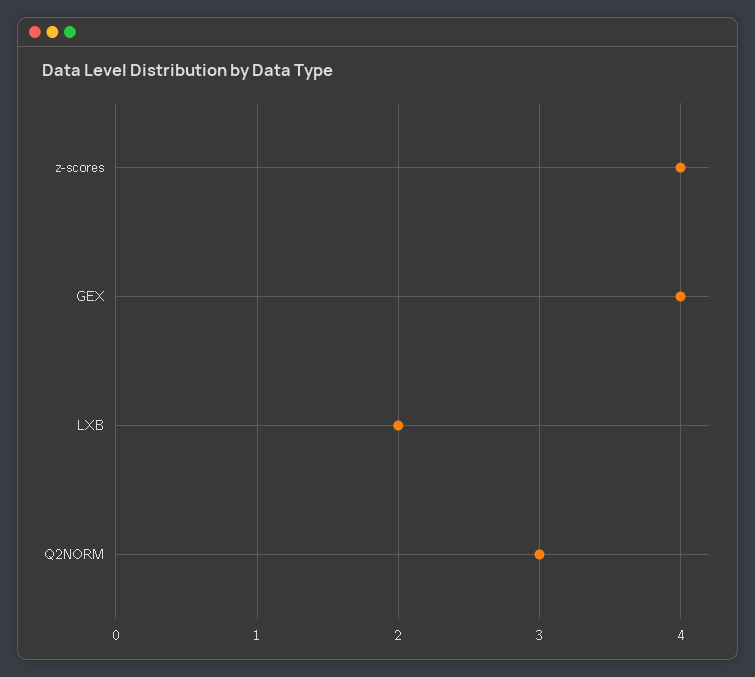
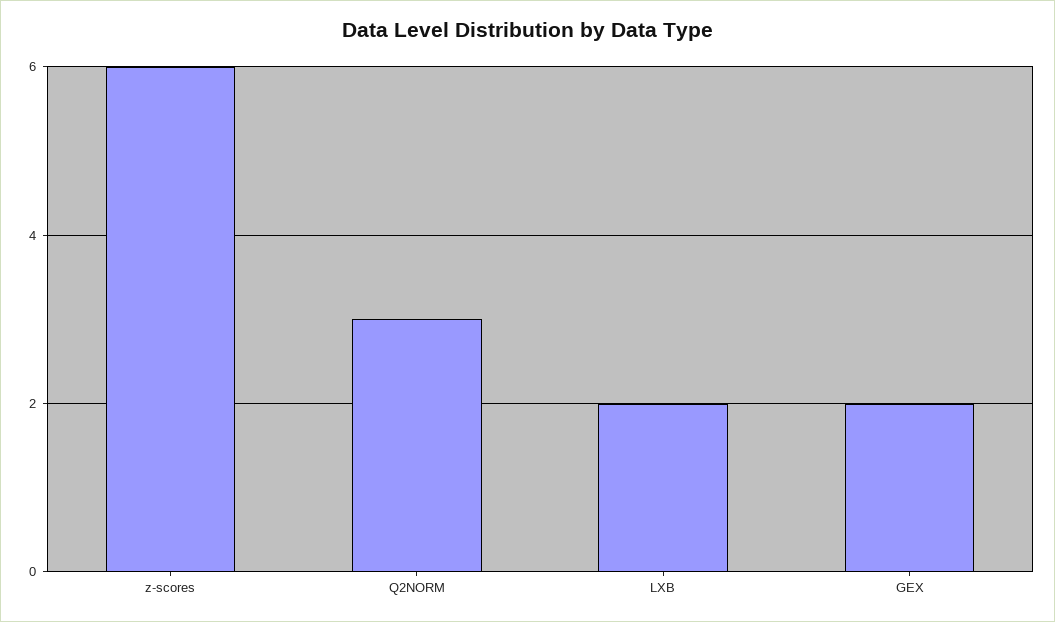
z-scores: 4 -> 6
GEX: 4 -> 2

